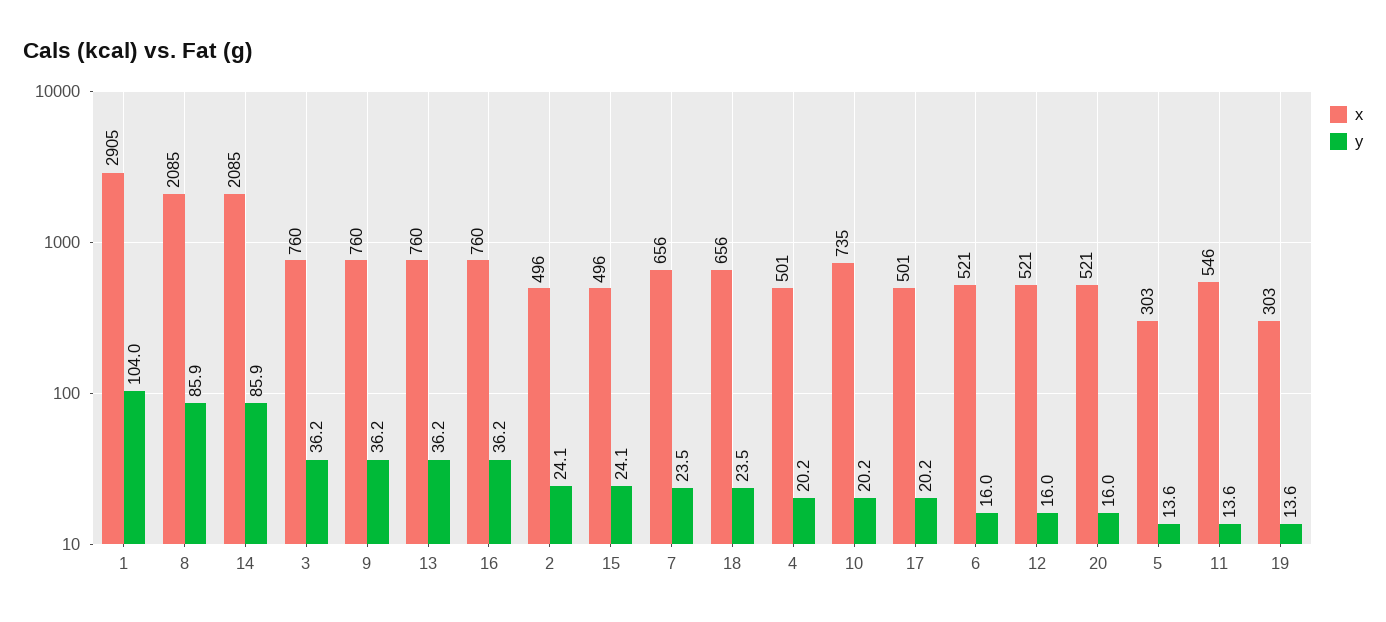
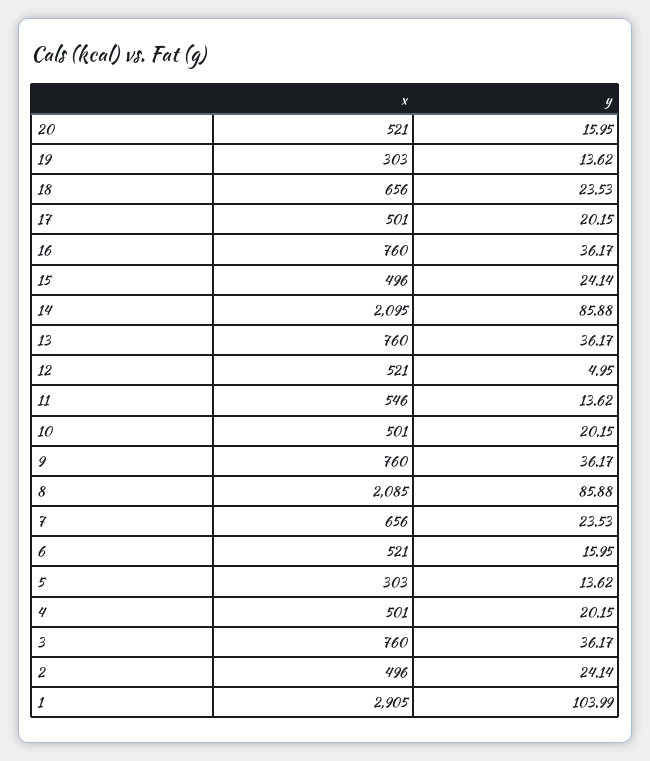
x, 14: 2085 -> 2095
x, 10: 735 -> 501
y, 12: 16 -> 4.95

